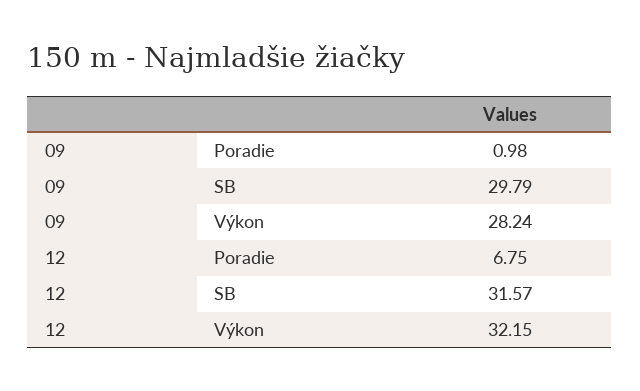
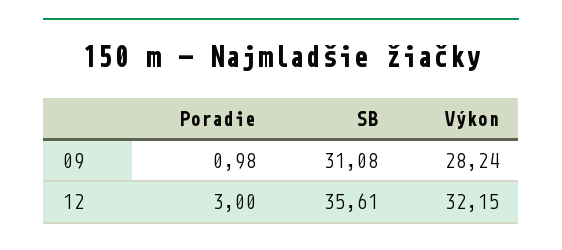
09, SB: 29.79 -> 31.08
12, Poradie: 6.75 -> 3
12, SB: 31.57 -> 35.61

